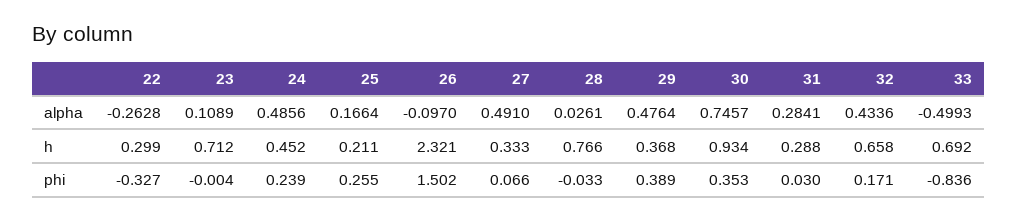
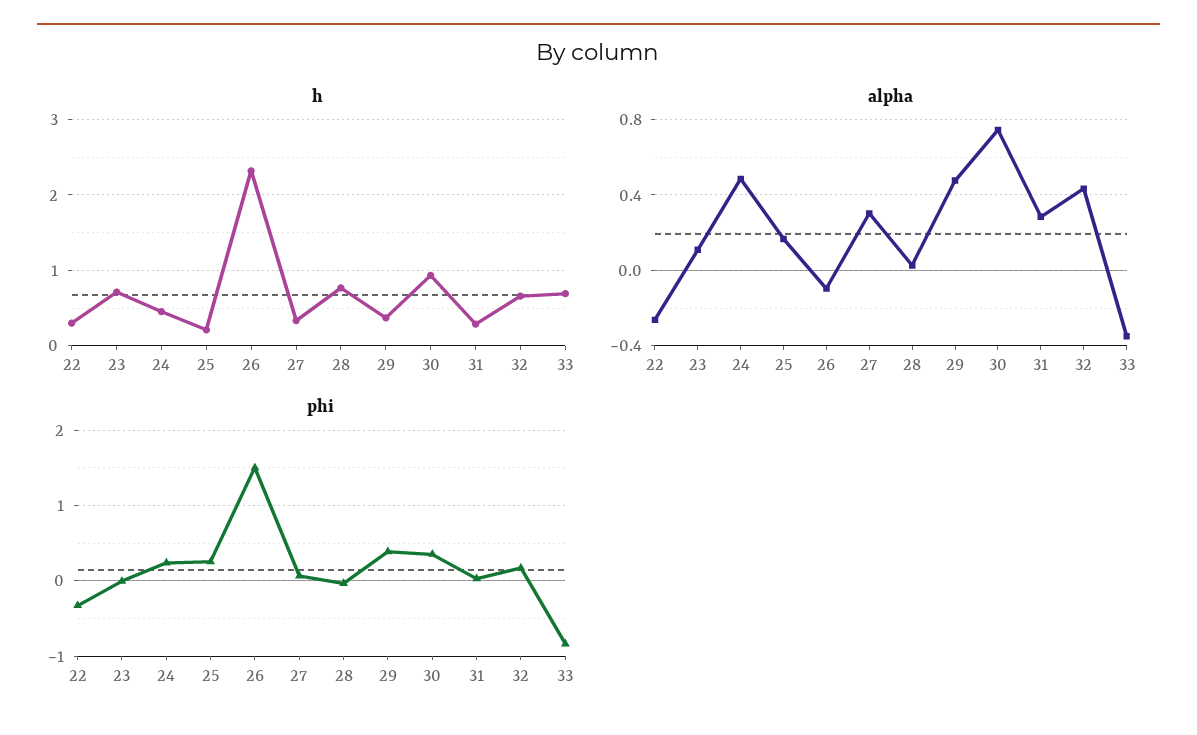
alpha, 27: 0.491 -> 0.3
alpha, 33: -0.4993 -> -0.35

